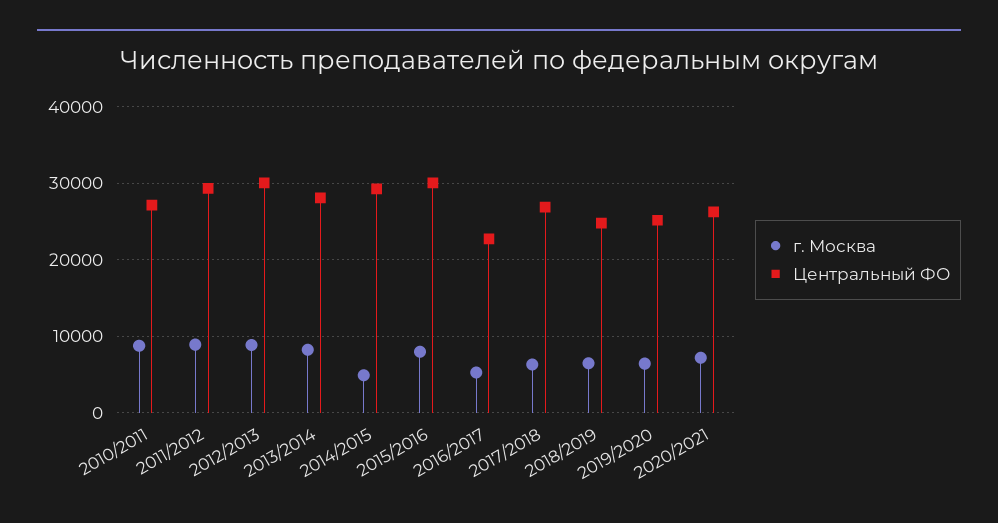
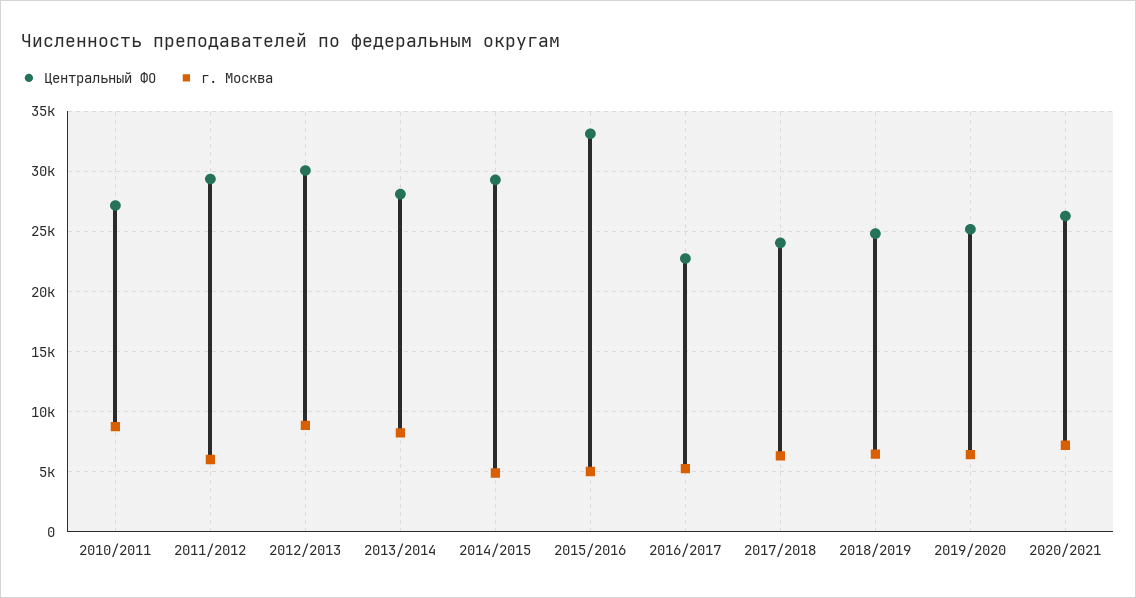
г. Москва, 2011/2012: 9000 -> 6000
г. Москва, 2015/2016: 8000 -> 5000
Центральный ФО, 2015/2016: 30000 -> 33000
Центральный ФО, 2017/2018: 27000 -> 24000

